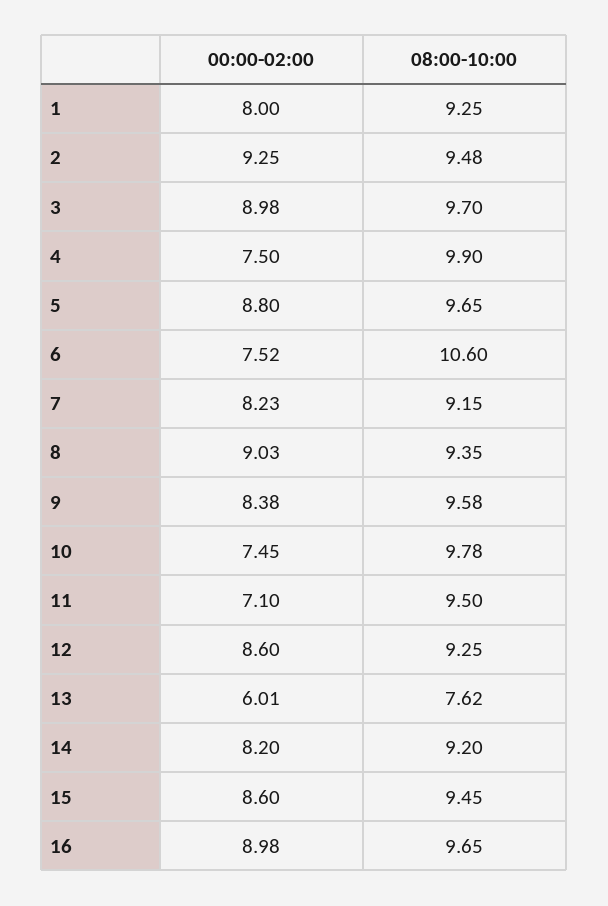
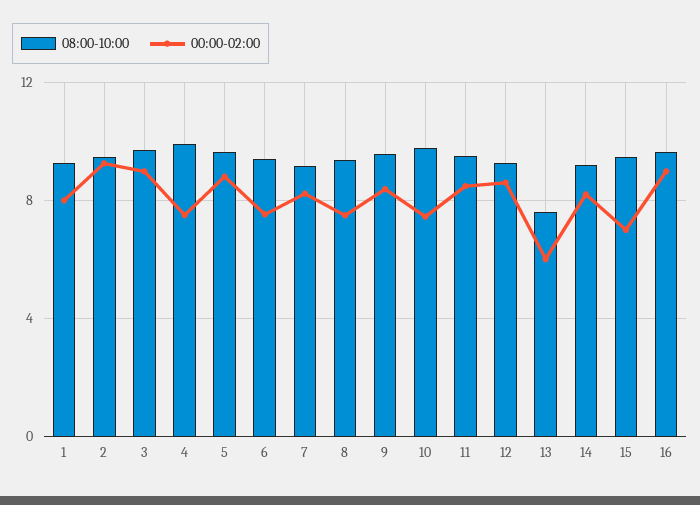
08:00-10:00, 6: 10.6 -> 9.5
00:00-02:00, 8: 9.03 -> 7.5
00:00-02:00, 11: 7.1 -> 8.5
00:00-02:00, 15: 8.6 -> 7

